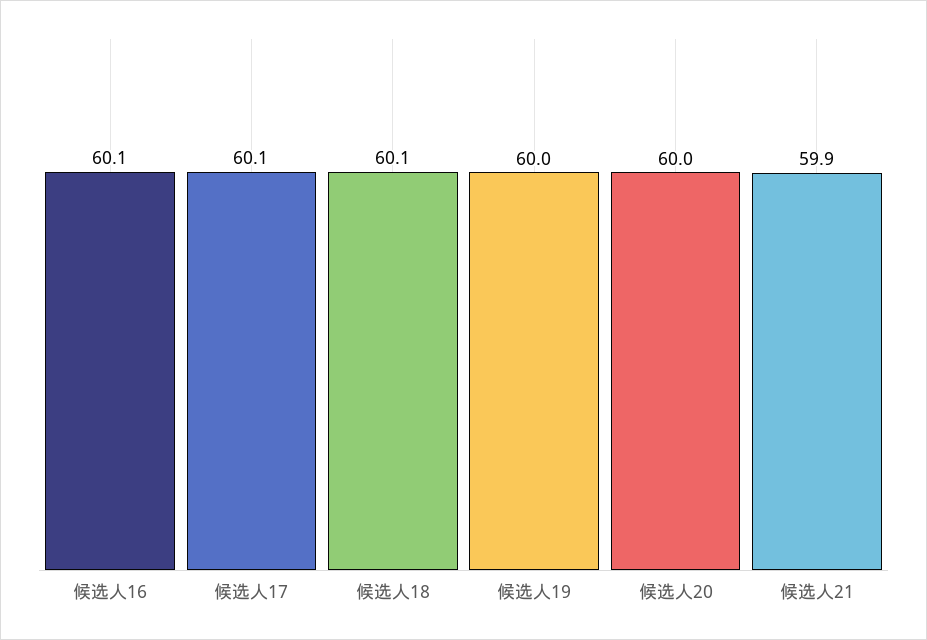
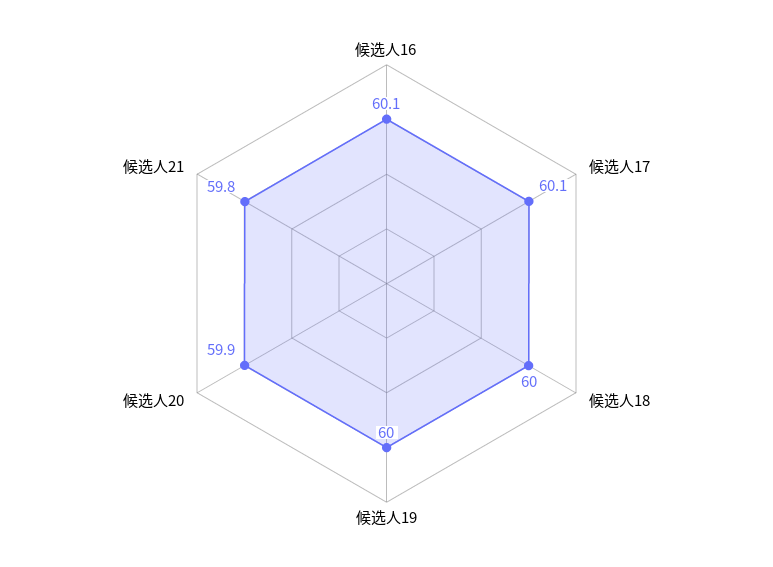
候选人18: 60.1 -> 60
候选人20: 60 -> 59.9
候选人21: 59.9 -> 59.8

